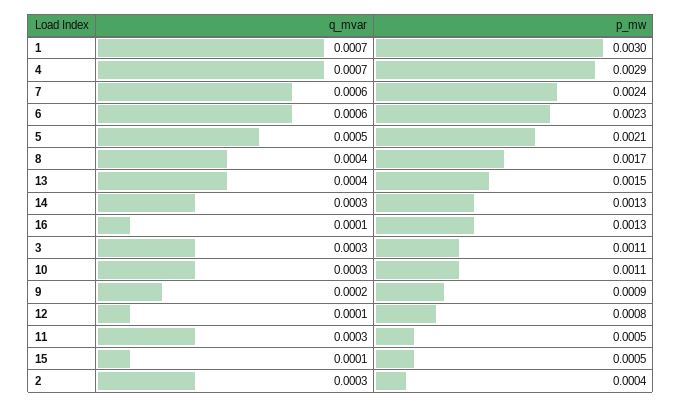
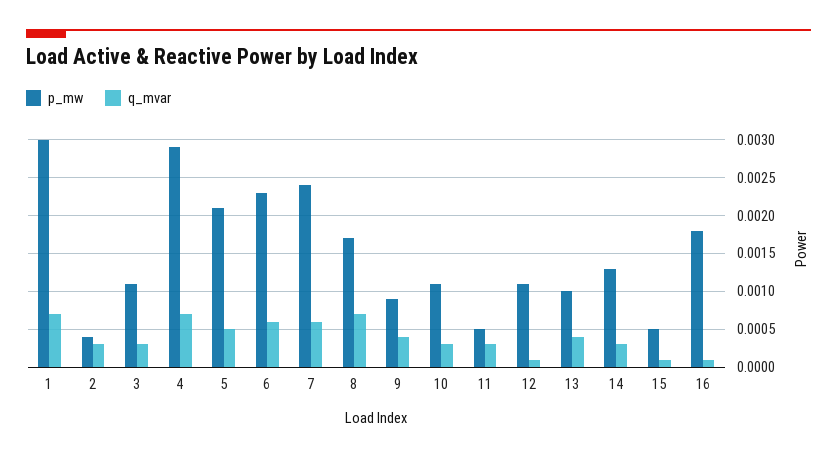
q_mvar, 8: 0.0004 -> 0.0007
p_mw, 13: 0.0015 -> 0.001
p_mw, 16: 0.0013 -> 0.0018
q_mvar, 9: 0.0002 -> 0.0004
p_mw, 12: 0.0008 -> 0.0011

